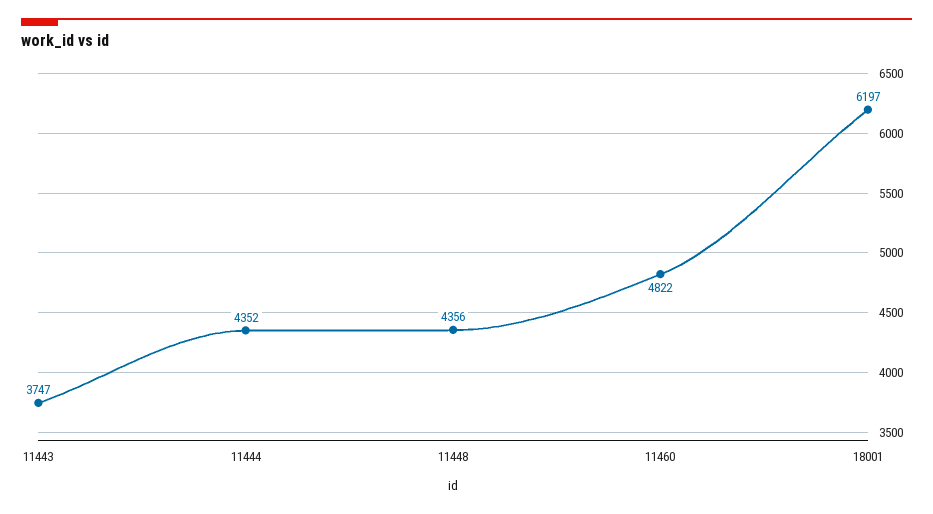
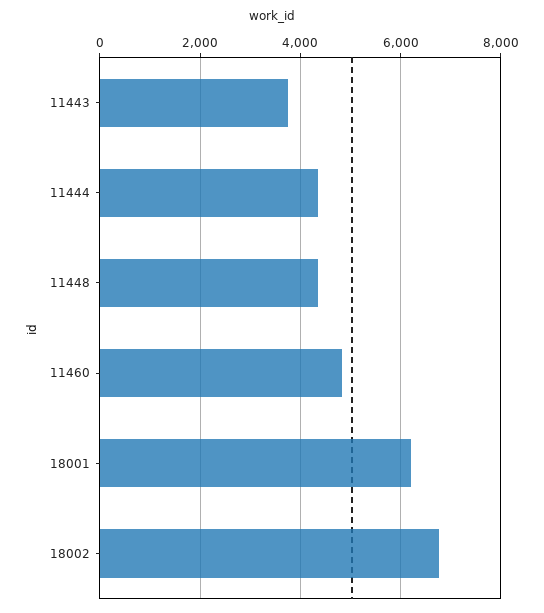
18002: none -> 6800

